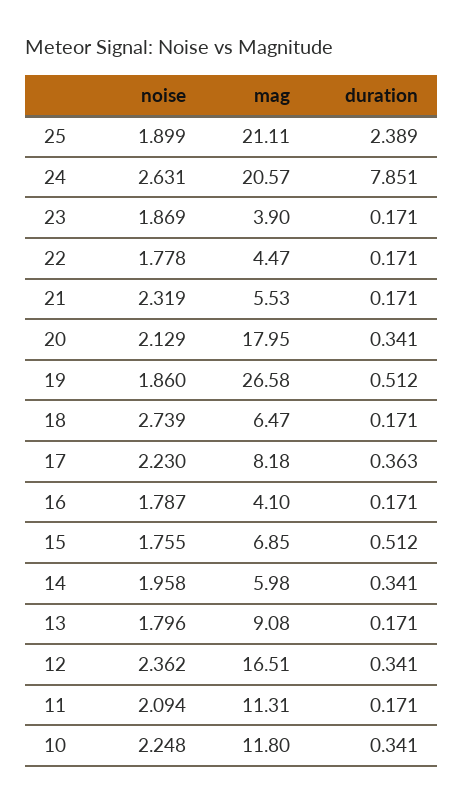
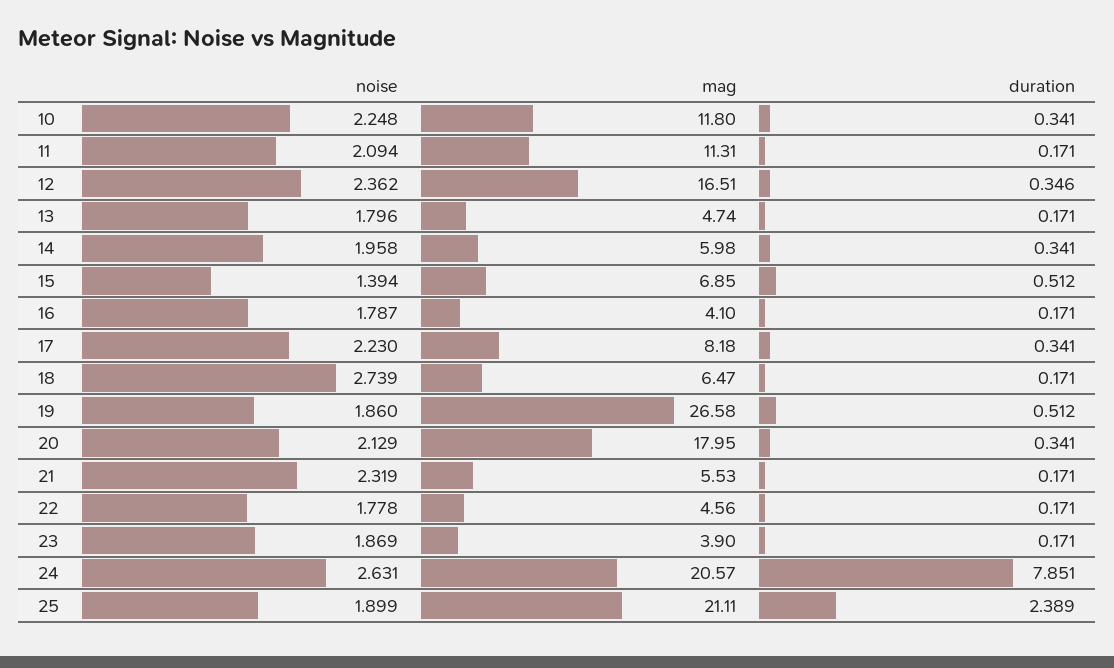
mag, 22: 4.47 -> 4.56
duration, 17: 0.363 -> 0.341
noise, 15: 1.755 -> 1.394
mag, 13: 9.08 -> 4.74
duration, 12: 0.341 -> 0.346

